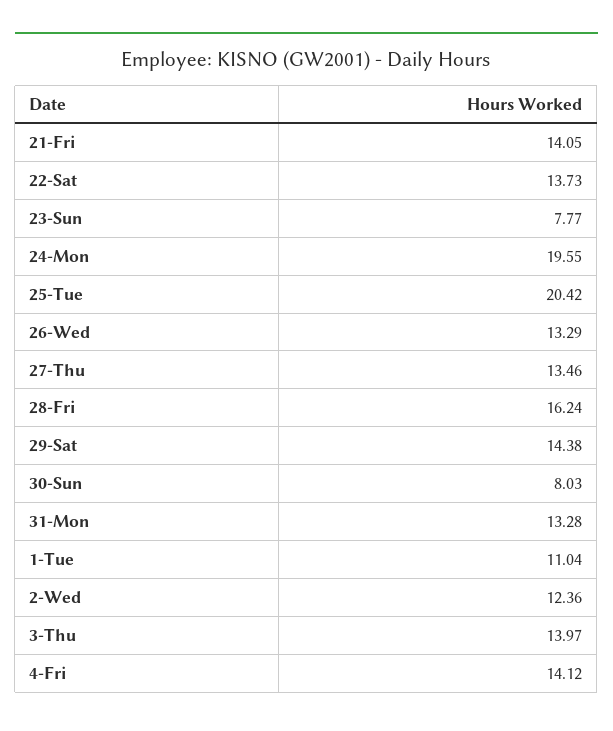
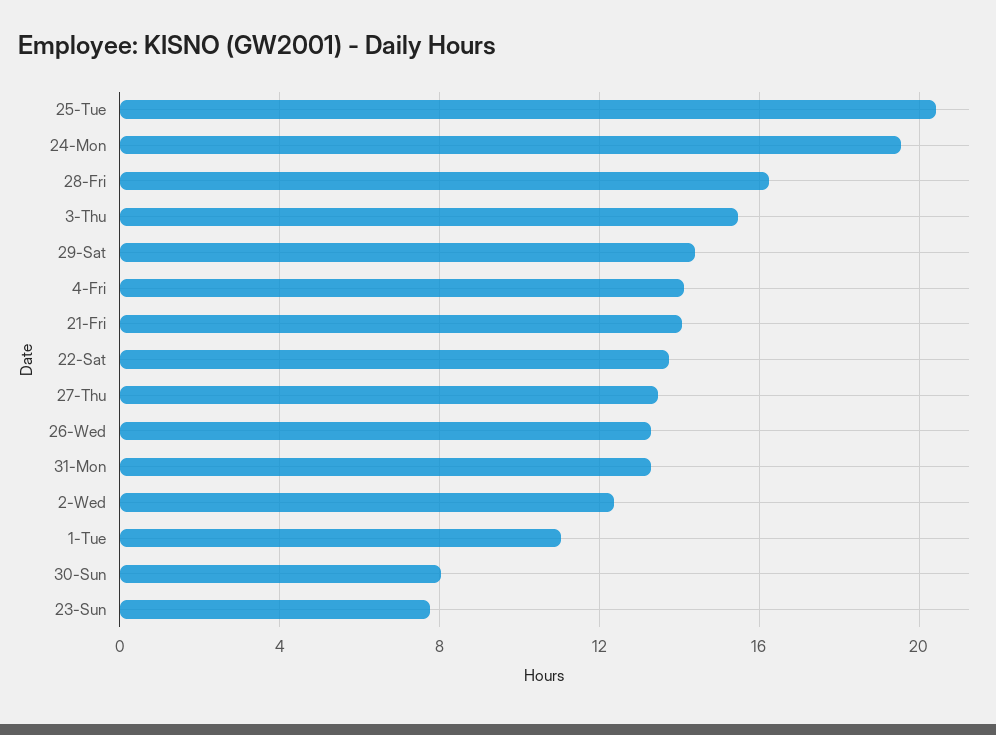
3-Thu: 13.97 -> 15.5

